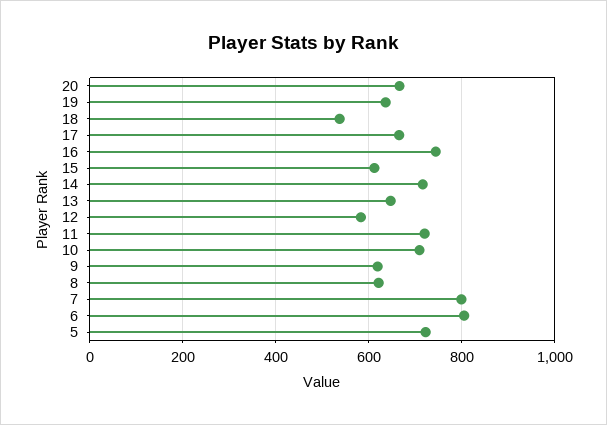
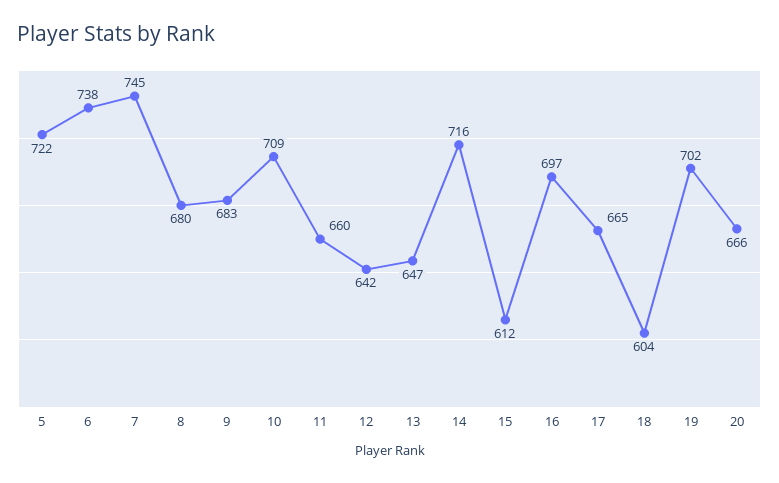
19: 640 -> 702
18: 540 -> 604
16: 740 -> 697
12: 580 -> 642
11: 720 -> 660
9: 620 -> 683
8: 620 -> 680
7: 800 -> 745
6: 800 -> 738

